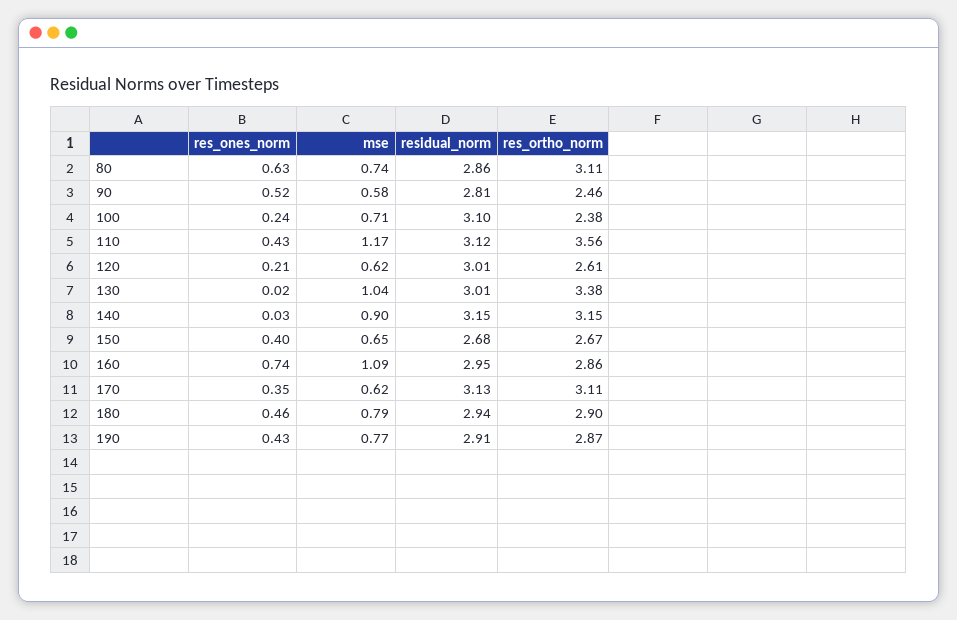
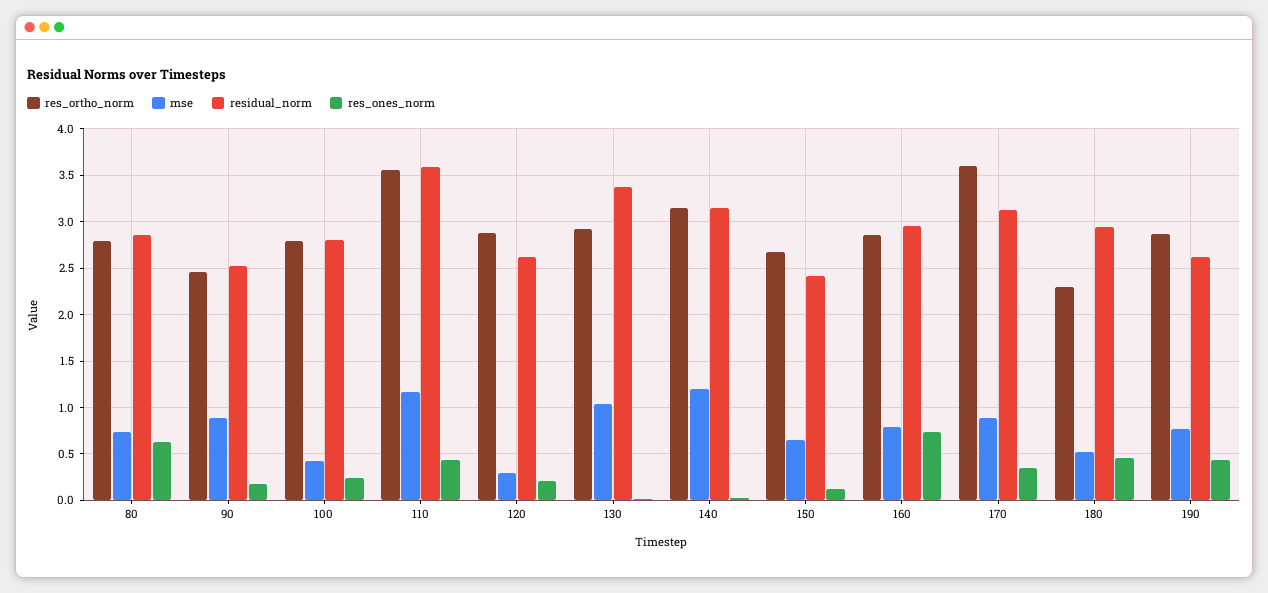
res_ortho_norm, 80: 3.11 -> 2.8
res_ones_norm, 90: 0.52 -> 0.2
mse, 90: 0.58 -> 0.9
residual_norm, 90: 2.81 -> 2.5
mse, 100: 0.71 -> 0.4
residual_norm, 100: 3.1 -> 2.8
res_ortho_norm, 100: 2.38 -> 2.8
residual_norm, 110: 3.12 -> 3.6
mse, 120: 0.62 -> 0.3
residual_norm, 120: 3.01 -> 2.6
res_ortho_norm, 120: 2.61 -> 2.9
residual_norm, 130: 3.01 -> 3.4
res_ortho_norm, 130: 3.38 -> 2.9
mse, 140: 0.9 -> 1.2
res_ones_norm, 150: 0.4 -> 0.1
residual_norm, 150: 2.68 -> 2.4
mse, 160: 1.09 -> 0.8
mse, 170: 0.62 -> 0.9
res_ortho_norm, 170: 3.11 -> 3.6
mse, 180: 0.79 -> 0.5
res_ortho_norm, 180: 2.9 -> 2.3
residual_norm, 190: 2.91 -> 2.6

